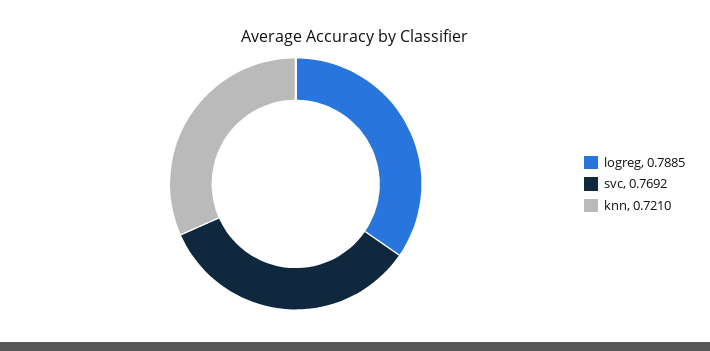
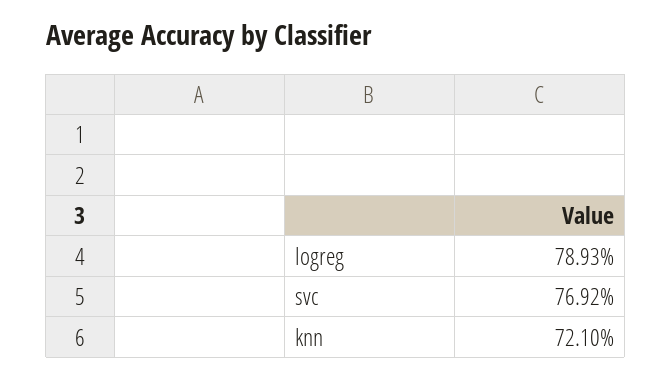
logreg: 0.7885 -> 0.7893

